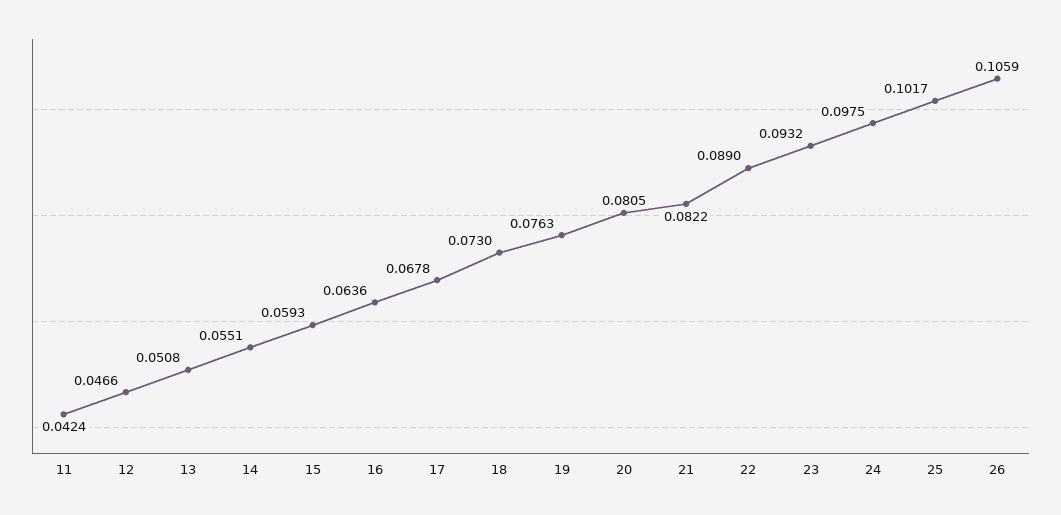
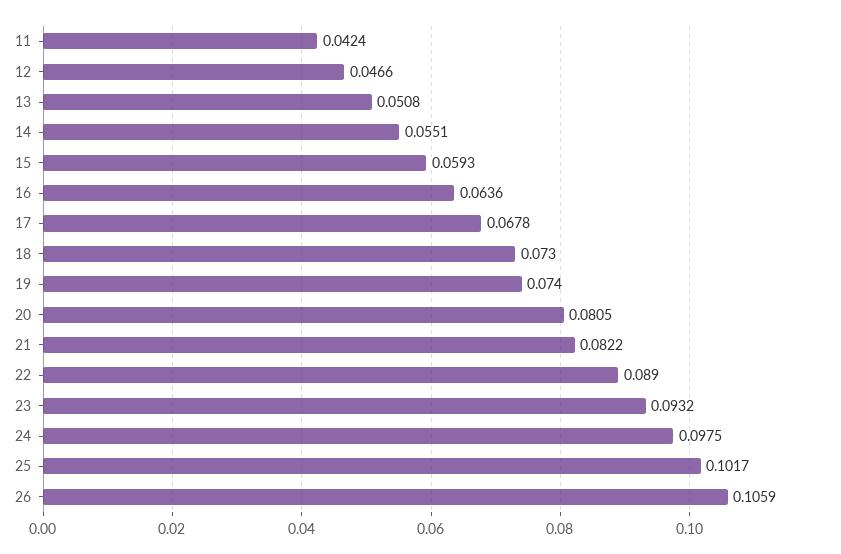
19: 0.0763 -> 0.074

